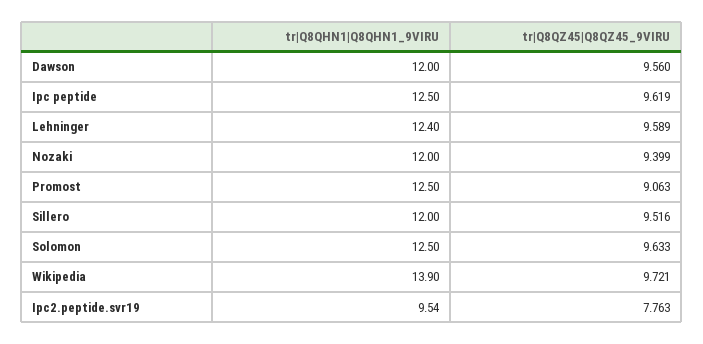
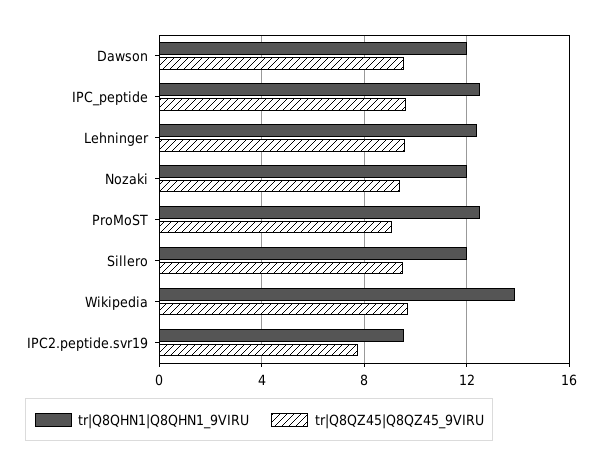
tr|Q8QHN1|Q8QHN1_9VIRU, Solomon: 12.5 -> none
tr|Q8QZ45|Q8QZ45_9VIRU, Solomon: 9.633 -> none

